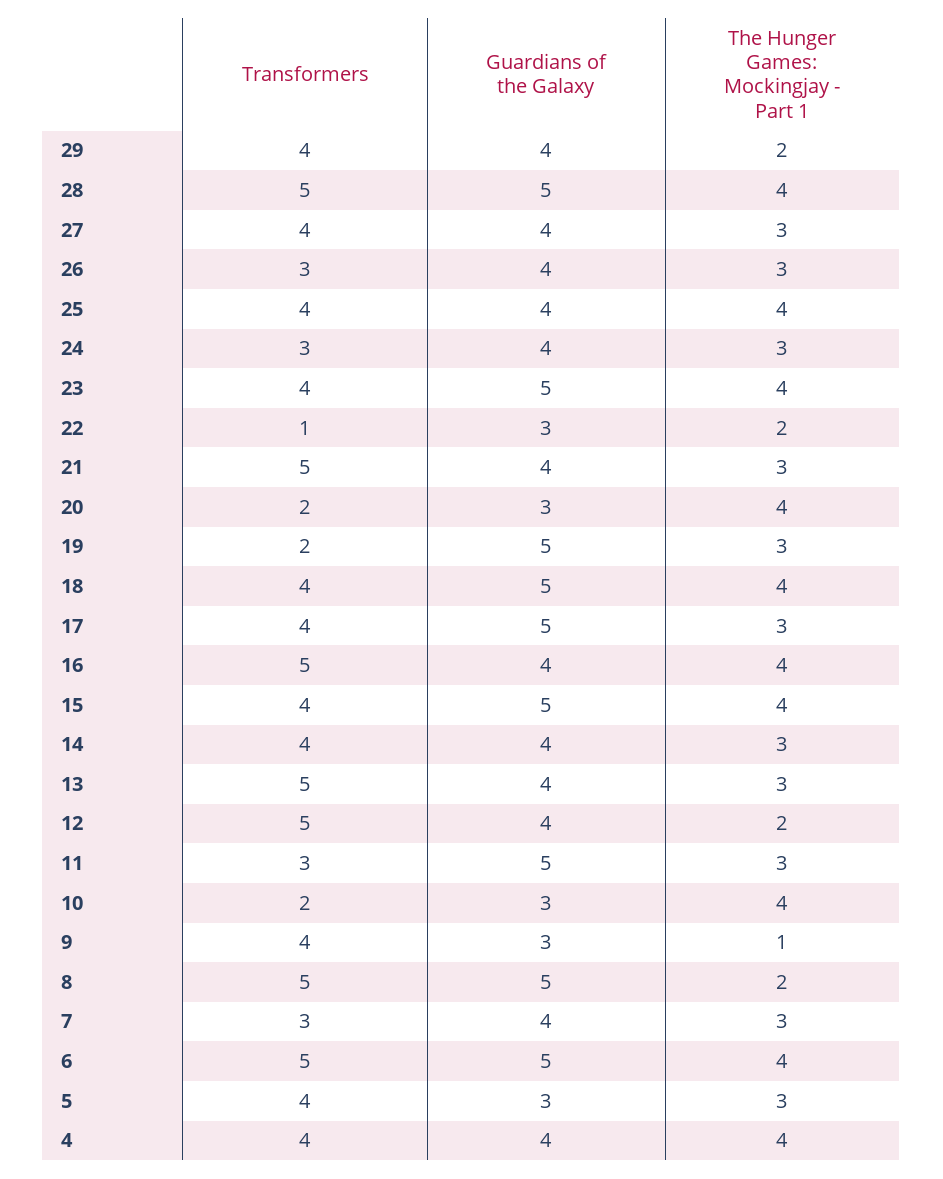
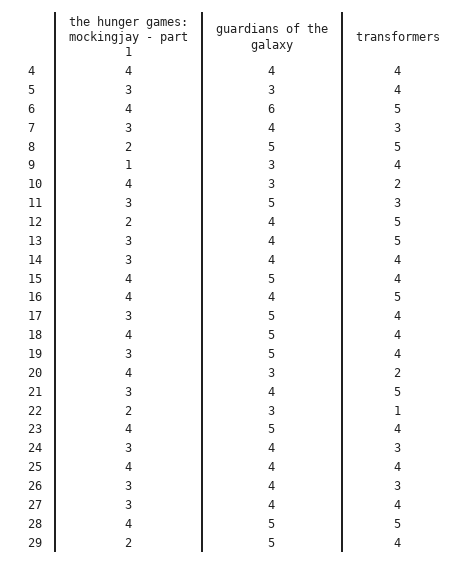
Guardians of the Galaxy, 29: 4 -> 5
Transformers, 19: 2 -> 4
Guardians of the Galaxy, 6: 5 -> 6

